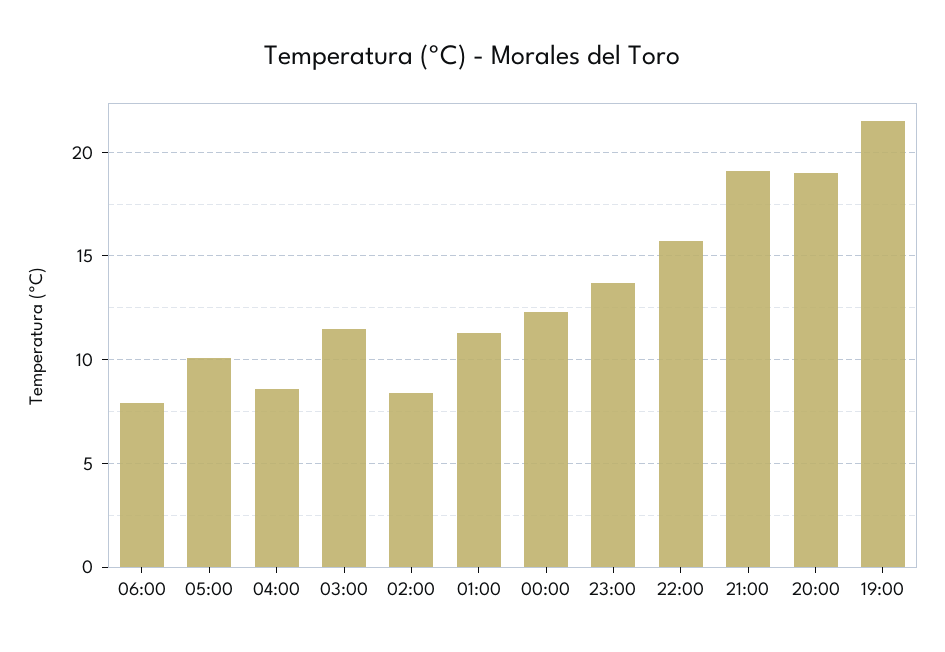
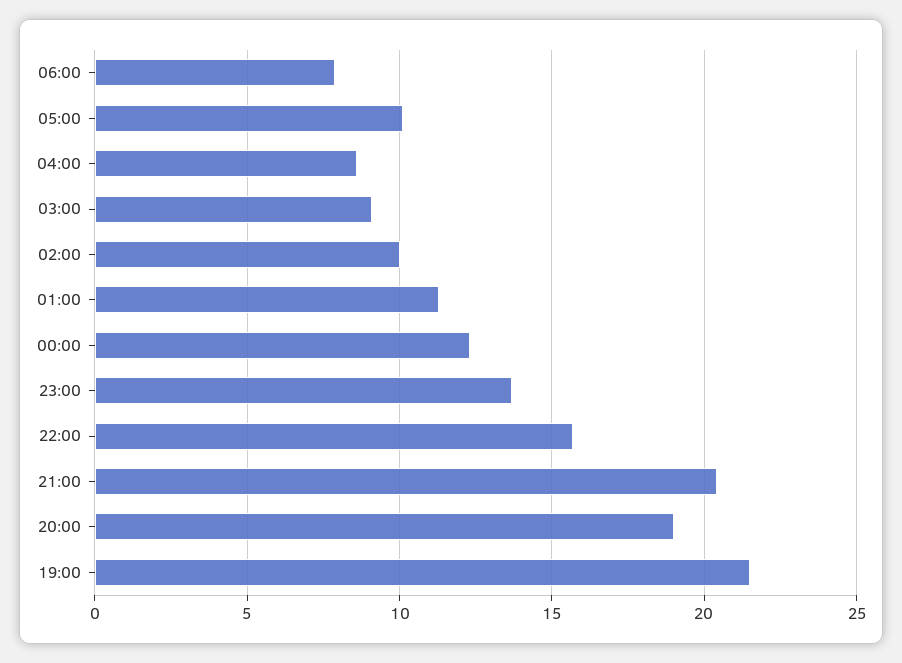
03:00: 11.5 -> 9
02:00: 8.5 -> 10
21:00: 19 -> 20.5

